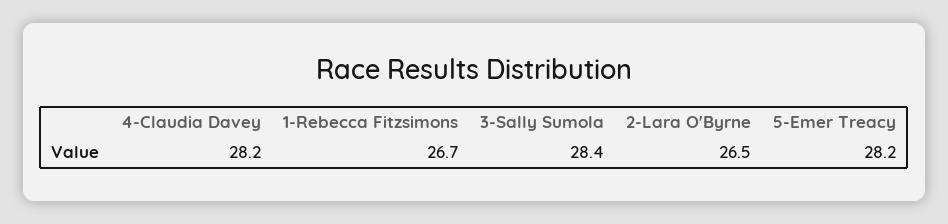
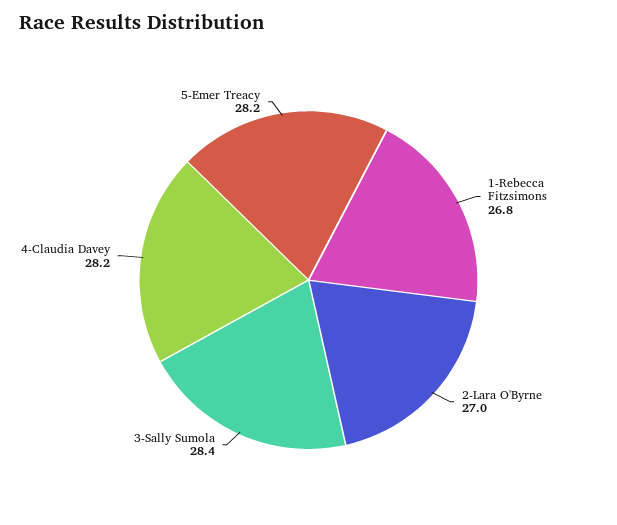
1-Rebecca Fitzsimons: 26.7 -> 26.8
2-Lara O'Byrne: 26.5 -> 27

